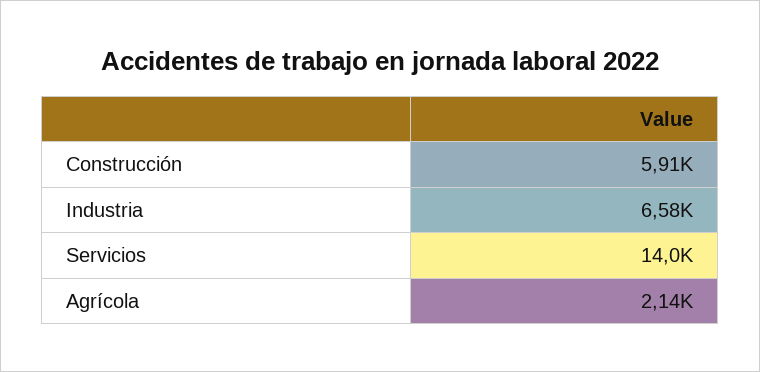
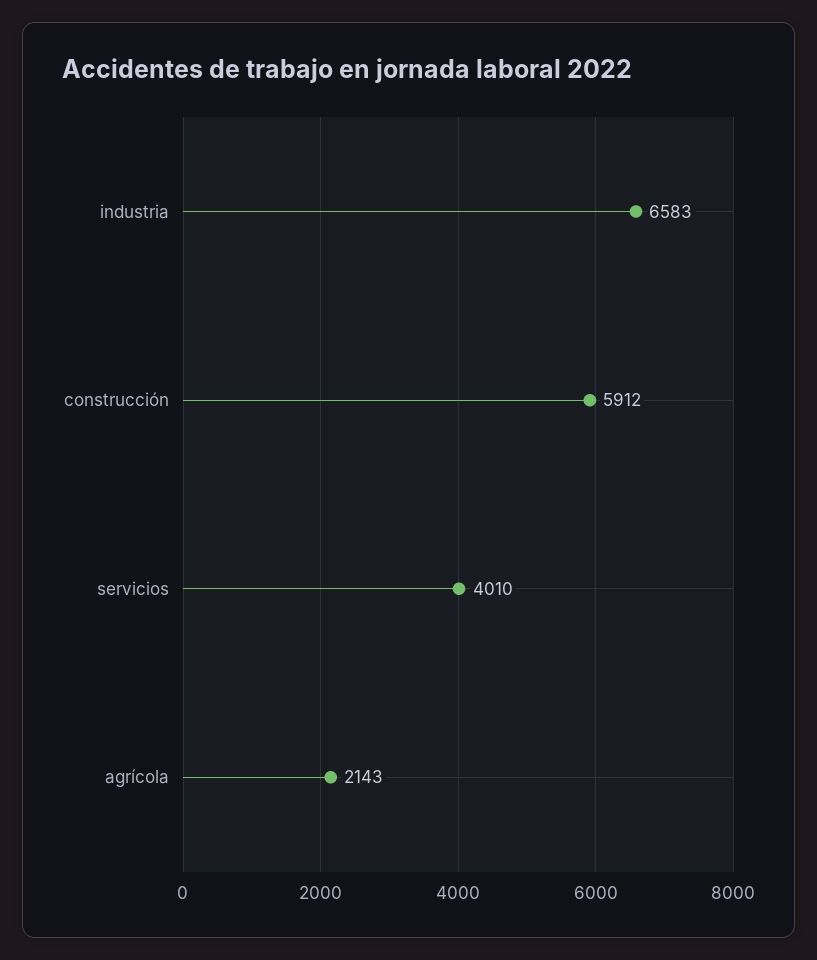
Servicios: 14000 -> 4010

